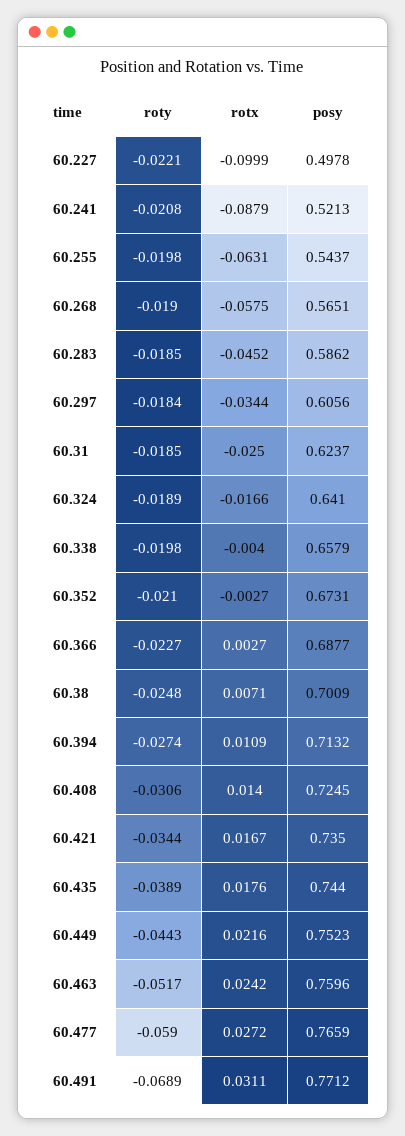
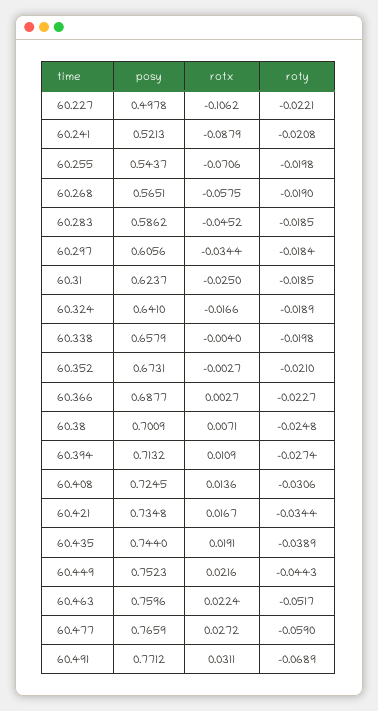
rotx, 60.227: -0.0999 -> -0.1062
rotx, 60.255: -0.0631 -> -0.0706
rotx, 60.408: 0.014 -> 0.0136
posy, 60.421: 0.735 -> 0.7348
rotx, 60.435: 0.0176 -> 0.0191
rotx, 60.463: 0.0242 -> 0.0224

